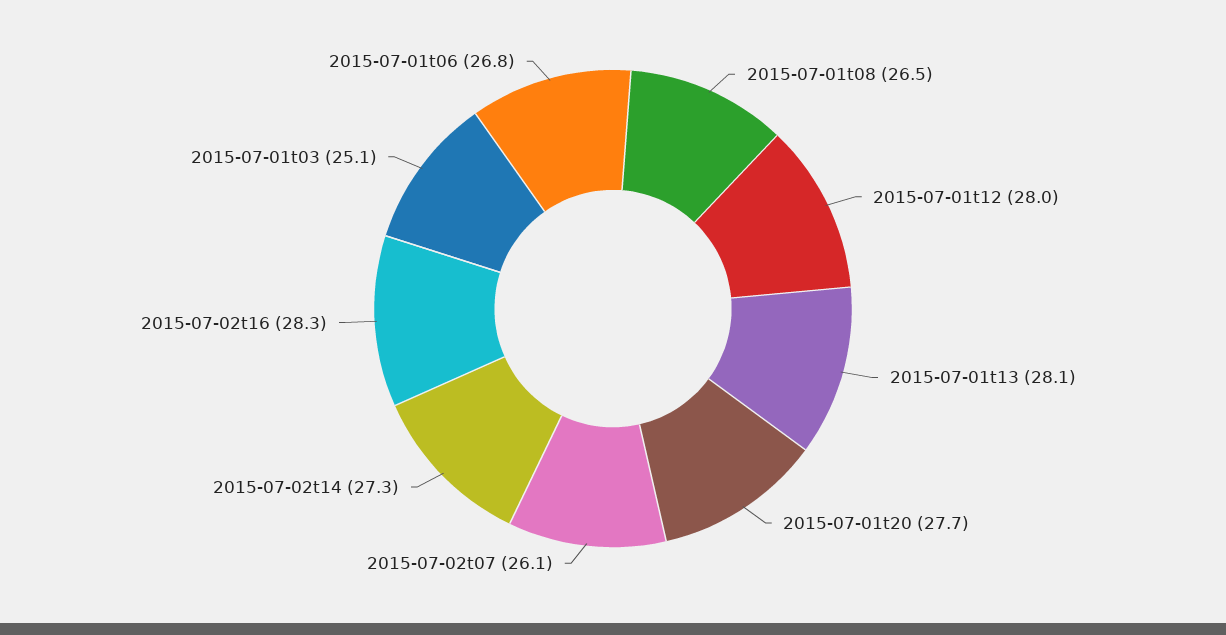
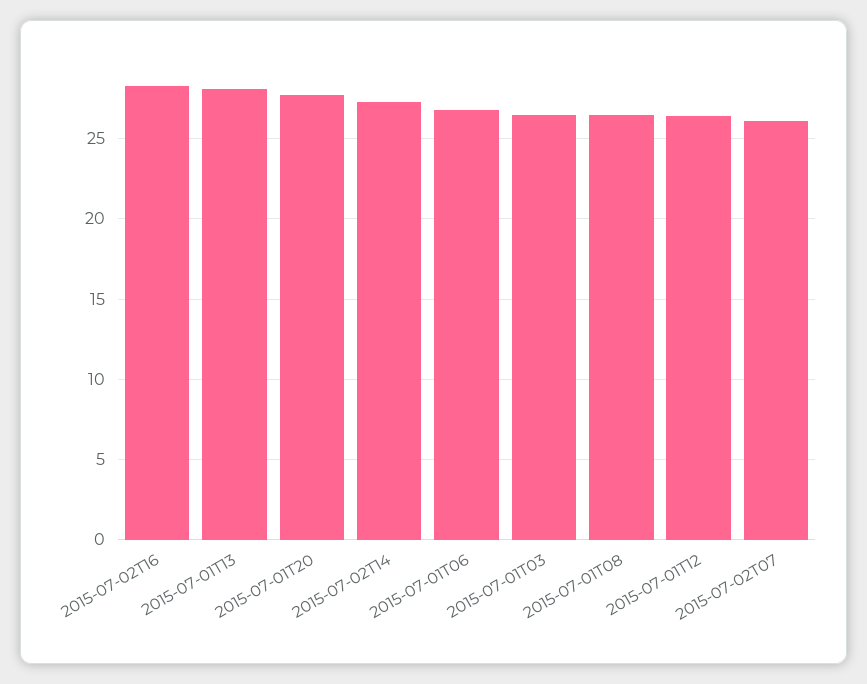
2015-07-01t12: 28 -> 26.5
2015-07-01t03: 25.1 -> 26.5

